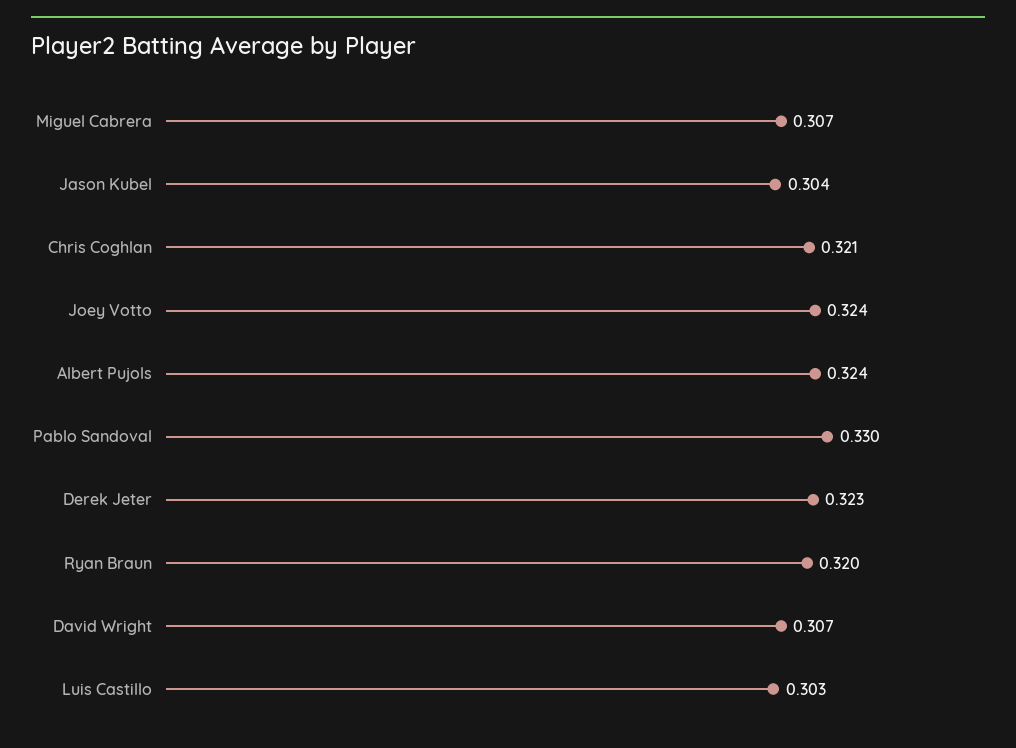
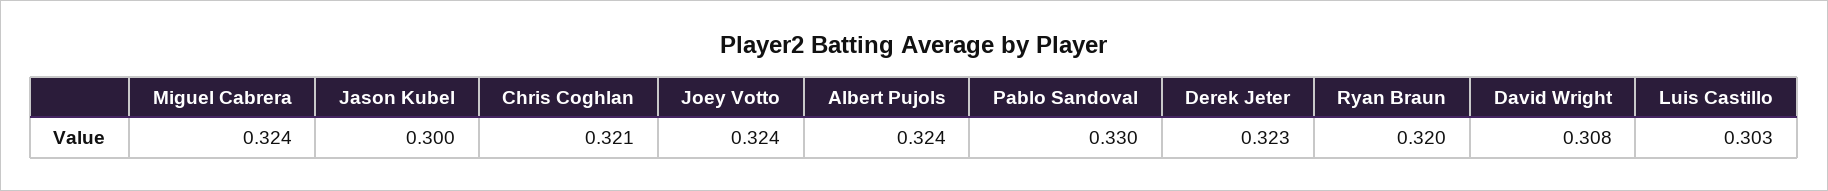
Miguel Cabrera: 0.307 -> 0.324
Jason Kubel: 0.304 -> 0.3
David Wright: 0.307 -> 0.308

